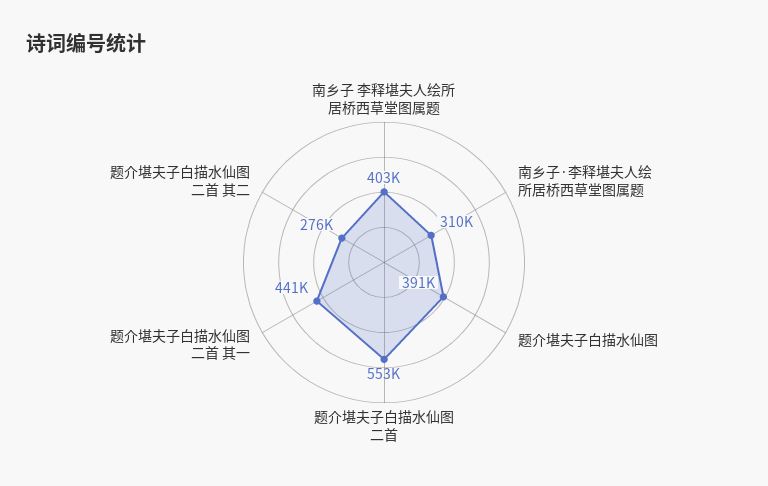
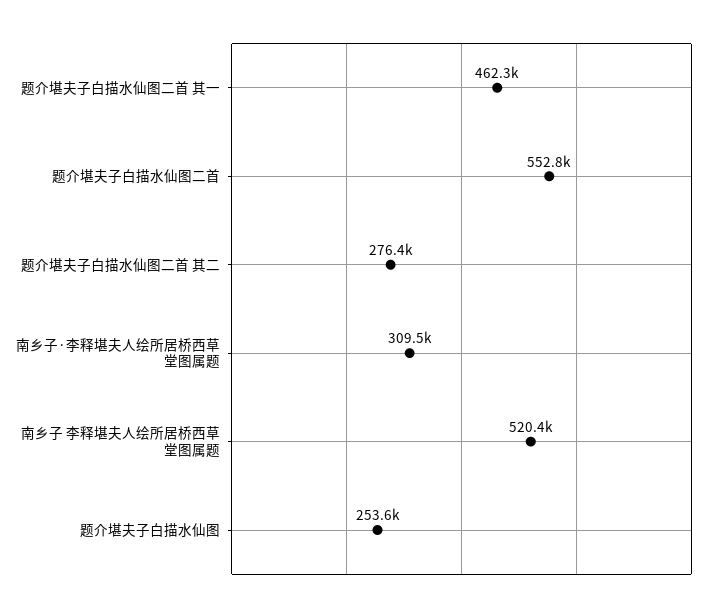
南乡子 李释堪夫人绘所居桥西草堂图属题: 403000 -> 520400
题介堪夫子白描水仙图: 391000 -> 253600
题介堪夫子白描水仙图二首 其一: 441000 -> 462300

